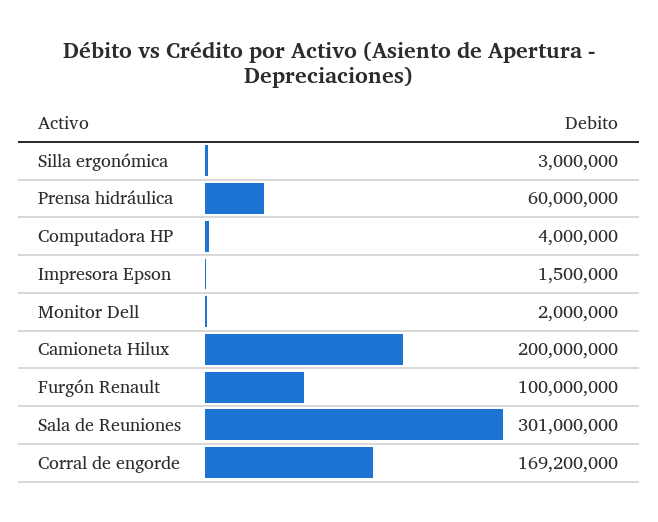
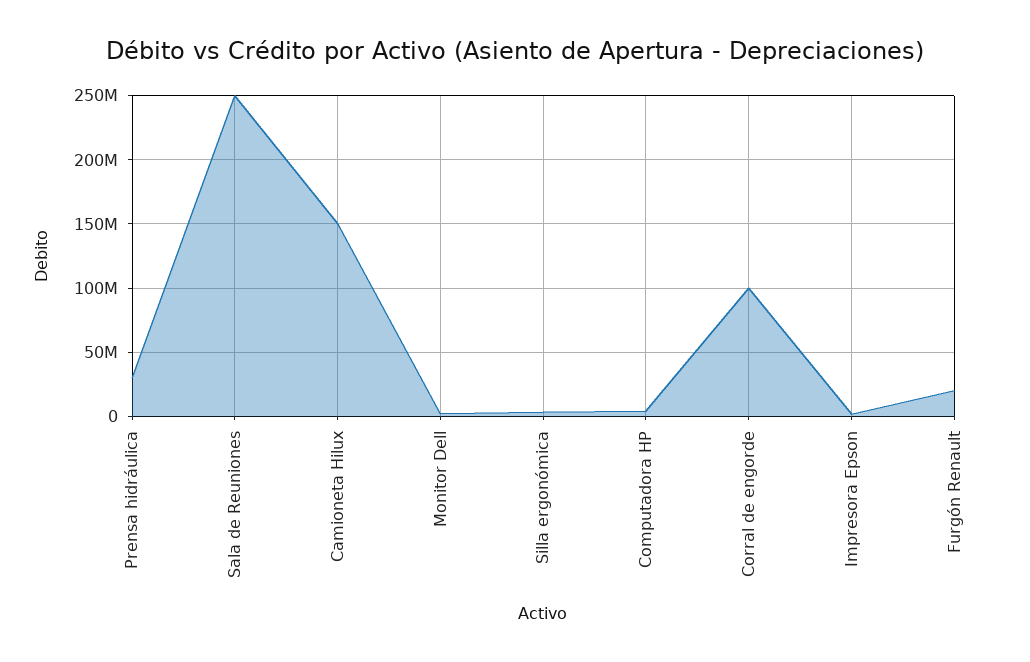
Prensa hidráulica: 60000000 -> 30000000
Camioneta Hilux: 200000000 -> 150000000
Furgón Renault: 100000000 -> 20000000
Sala de Reuniones: 301000000 -> 250000000
Corral de engorde: 169200000 -> 100000000

